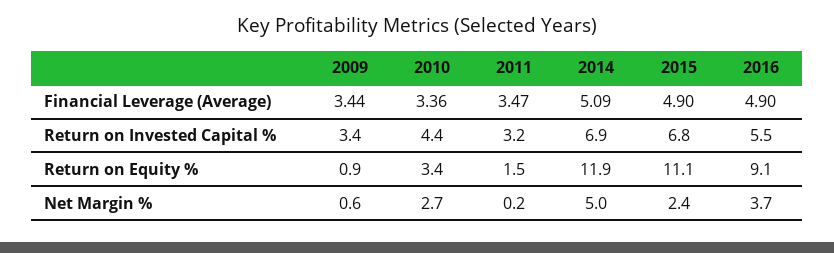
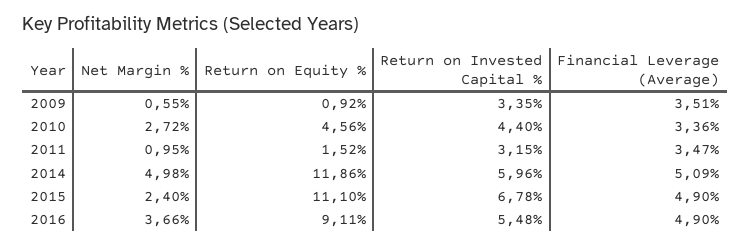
2009, Financial Leverage (Average): 3.44 -> 3.51
2014, Return on Invested Capital %: 6.9 -> 5.96
2010, Return on Equity %: 3.4 -> 4.56
2011, Net Margin %: 0.2 -> 0.95

